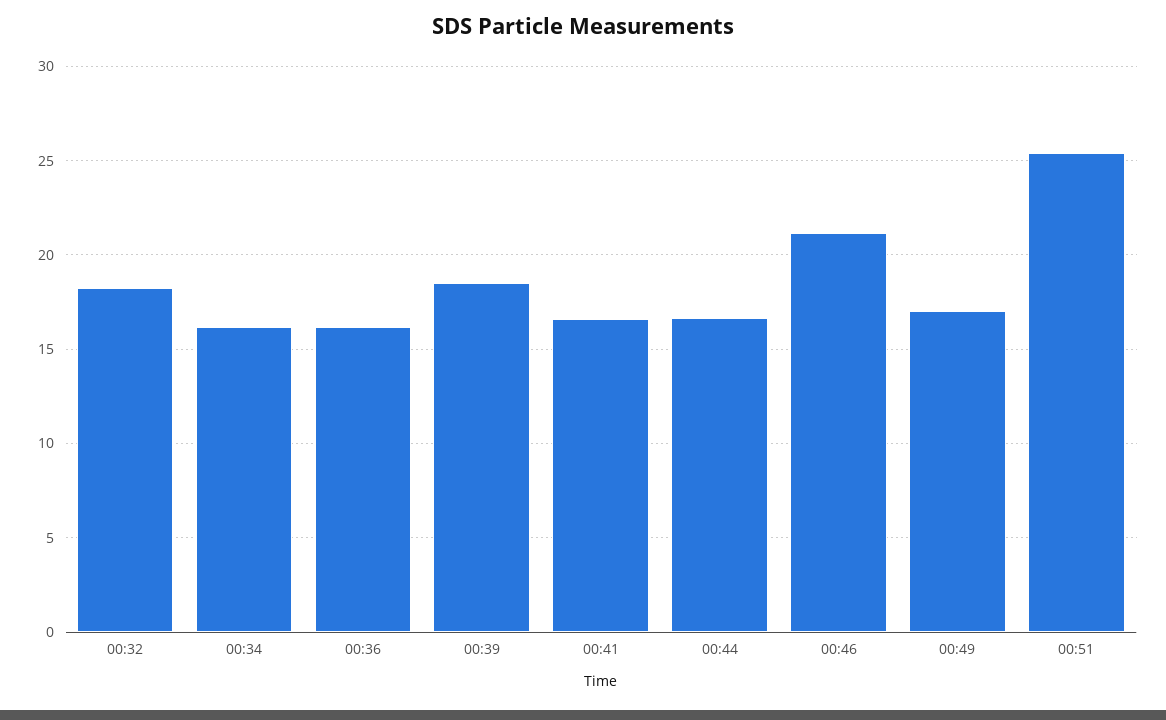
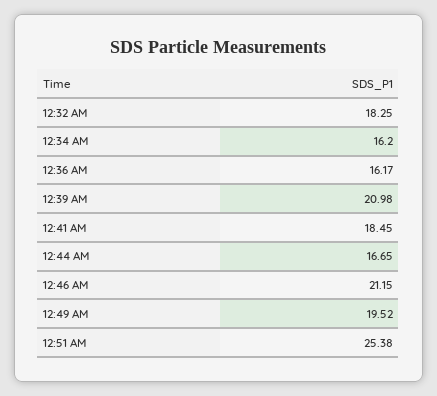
00:39: 18.5 -> 20.98
00:41: 16.5 -> 18.45
00:49: 17 -> 19.52

